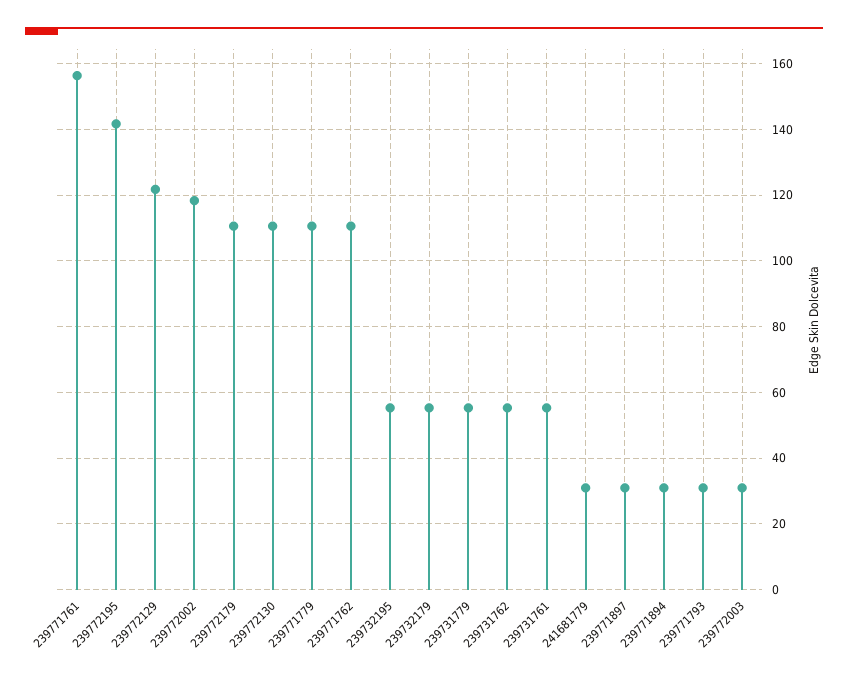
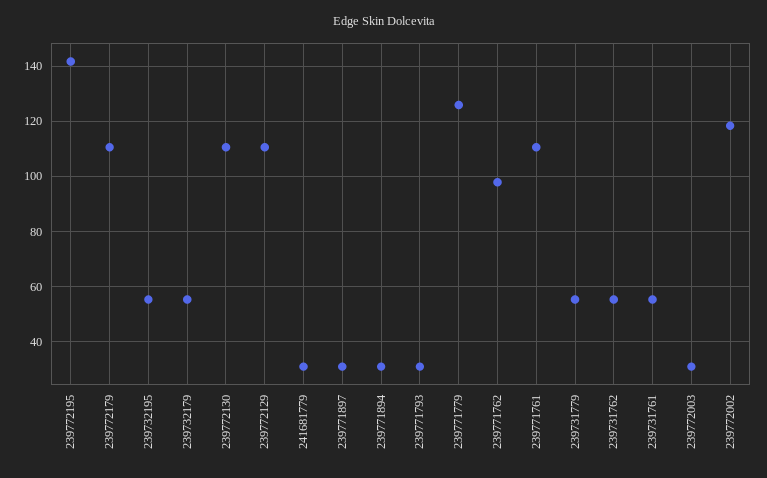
239771761: 156 -> 110
239772129: 122 -> 110
239771779: 110 -> 125
239771762: 110 -> 97.5

